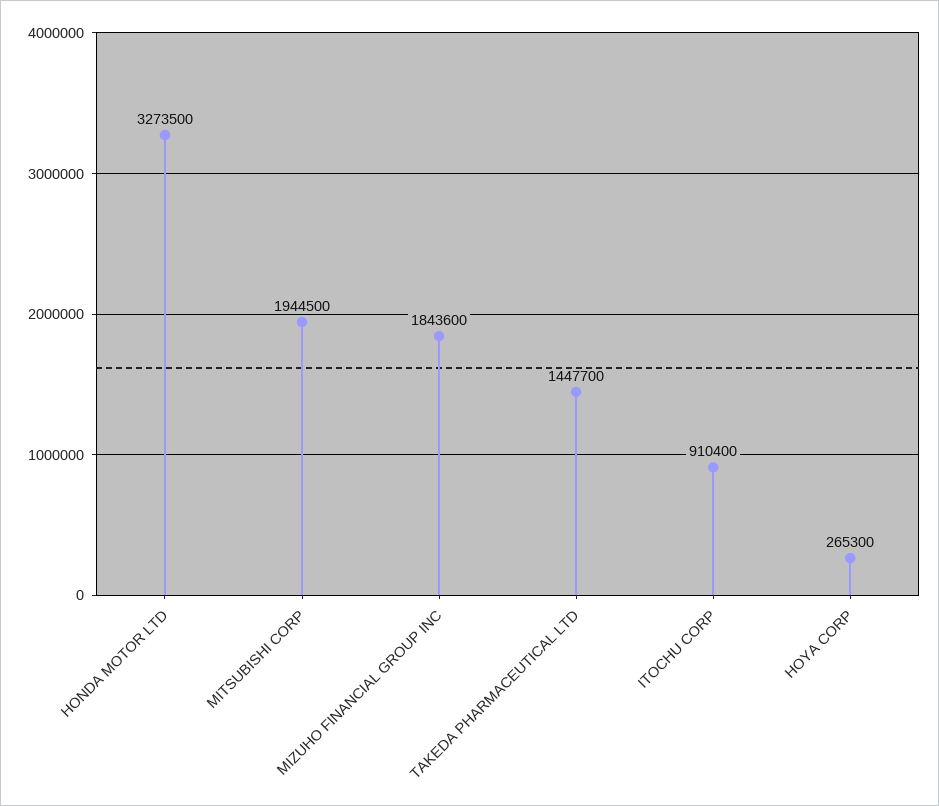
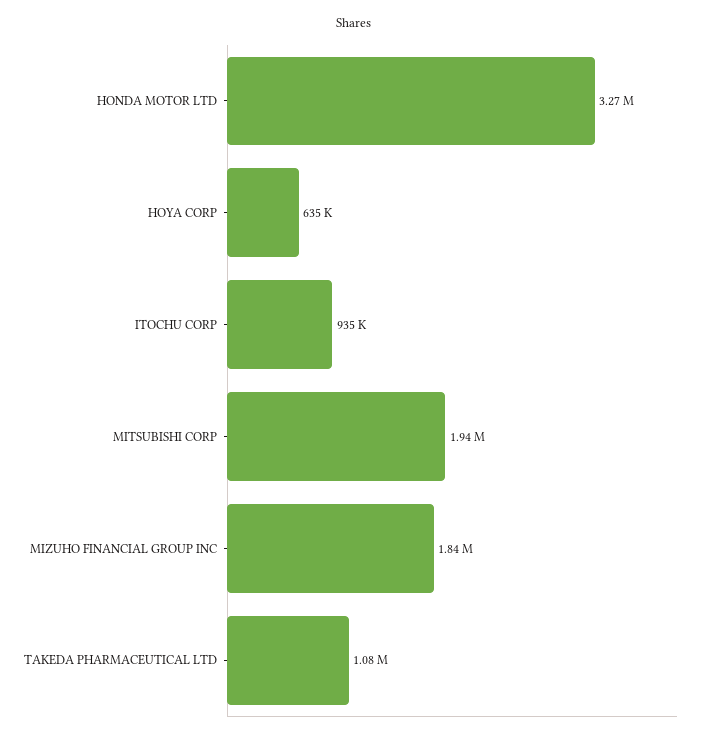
TAKEDA PHARMACEUTICAL LTD: 1447700 -> 1080000
ITOCHU CORP: 910400 -> 935000
HOYA CORP: 265300 -> 635000

